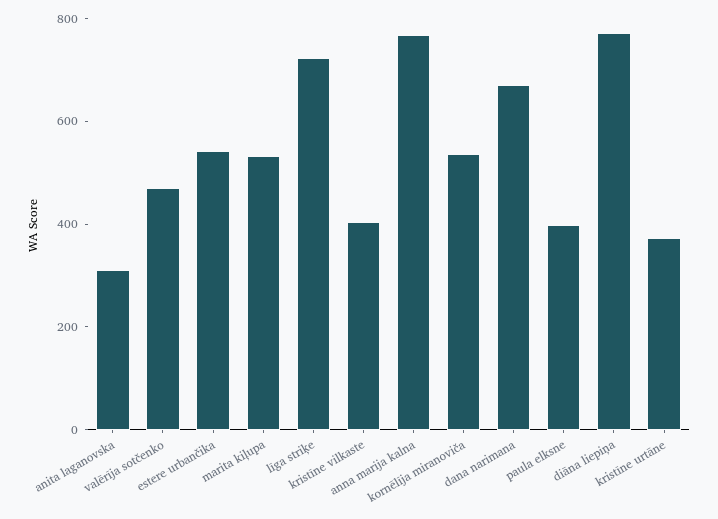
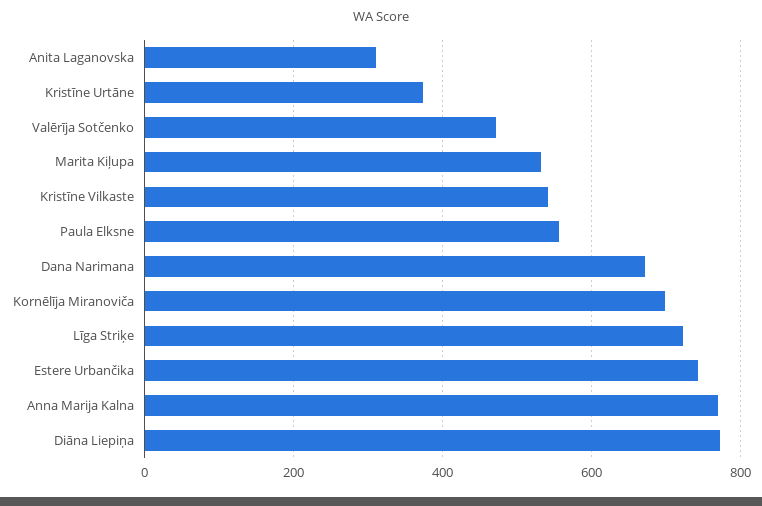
estere urbančika: 550 -> 740
kristīne vilkaste: 400 -> 540
kornēlīja miranoviča: 550 -> 700
paula elksne: 400 -> 560

